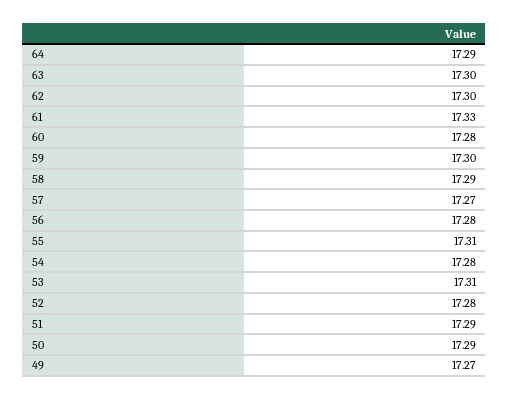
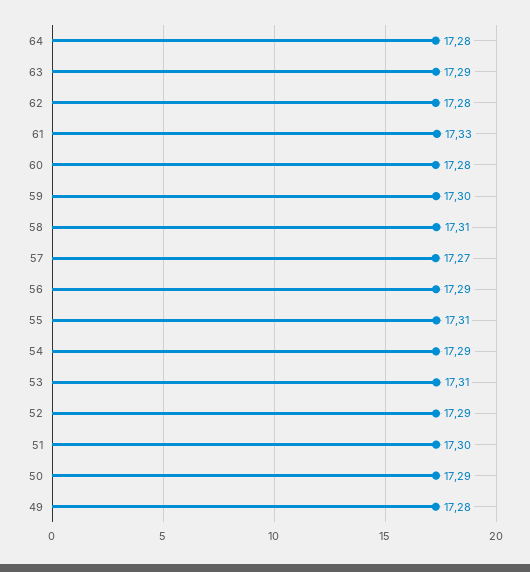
64: 17.29 -> 17.28
63: 17.3 -> 17.29
62: 17.3 -> 17.28
58: 17.29 -> 17.31
56: 17.28 -> 17.29
54: 17.28 -> 17.29
52: 17.28 -> 17.29
51: 17.29 -> 17.3
49: 17.27 -> 17.28

